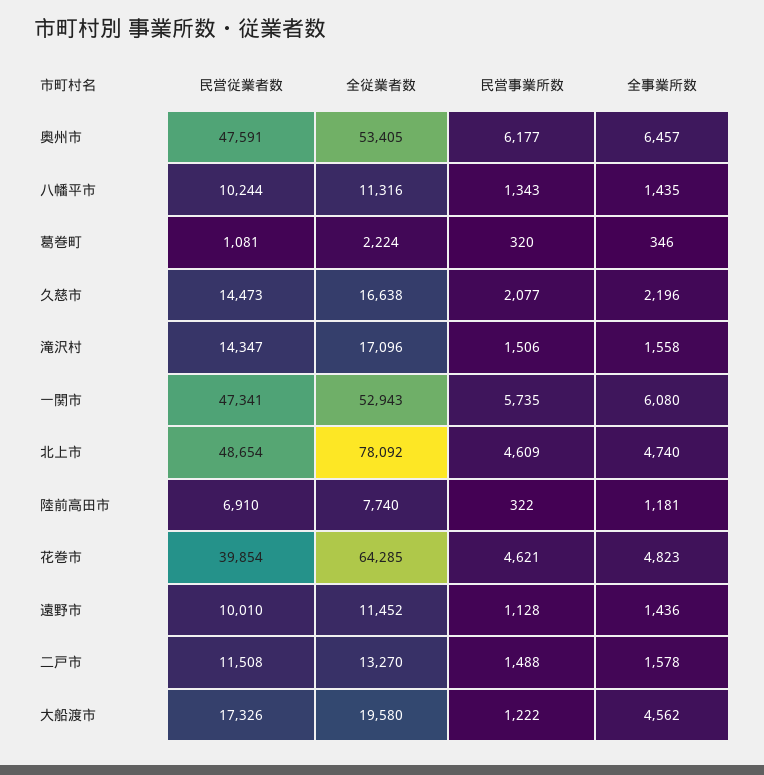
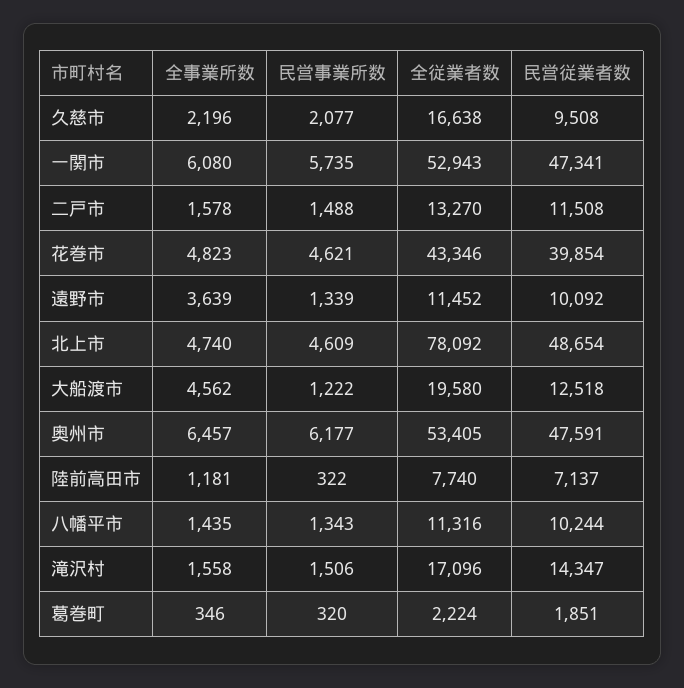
民営従業者数, 葛巻町: 1081 -> 1851
民営従業者数, 久慈市: 14473 -> 9508
民営従業者数, 陸前高田市: 6910 -> 7137
全従業者数, 花巻市: 64285 -> 43346
民営従業者数, 遠野市: 10010 -> 10092
民営事業所数, 遠野市: 1128 -> 1339
全事業所数, 遠野市: 1436 -> 3639
民営従業者数, 大船渡市: 17326 -> 12518

